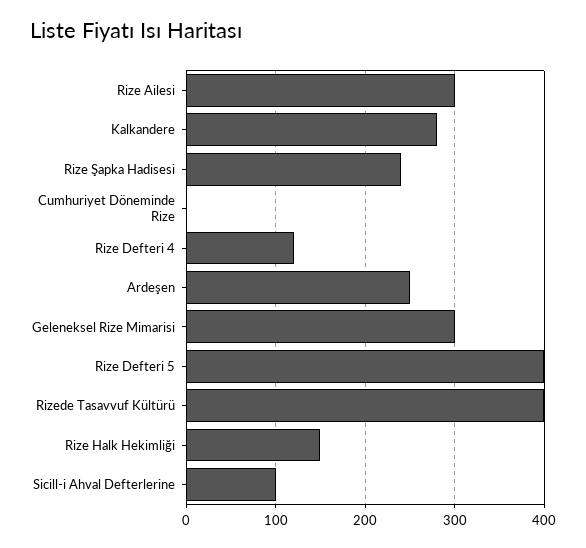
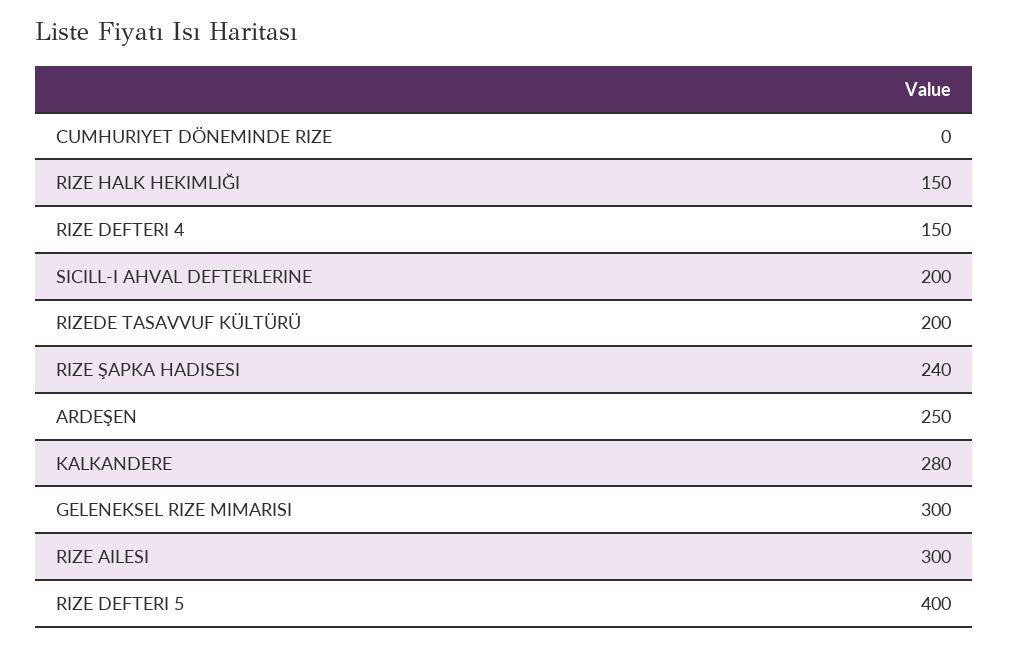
Rize Defteri 4: 120 -> 150
Rizede Tasavvuf Kültürü: 400 -> 200
Sicill-i Ahval Defterlerine: 100 -> 200

